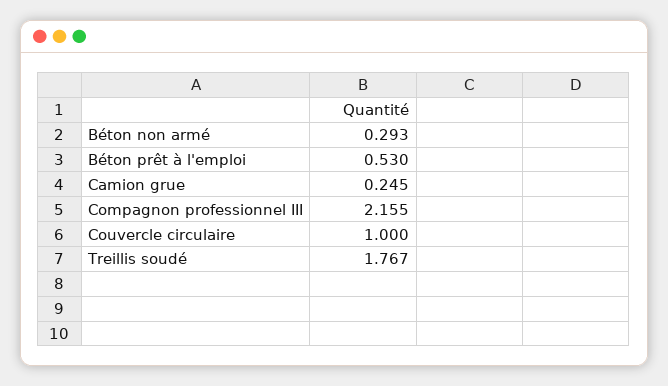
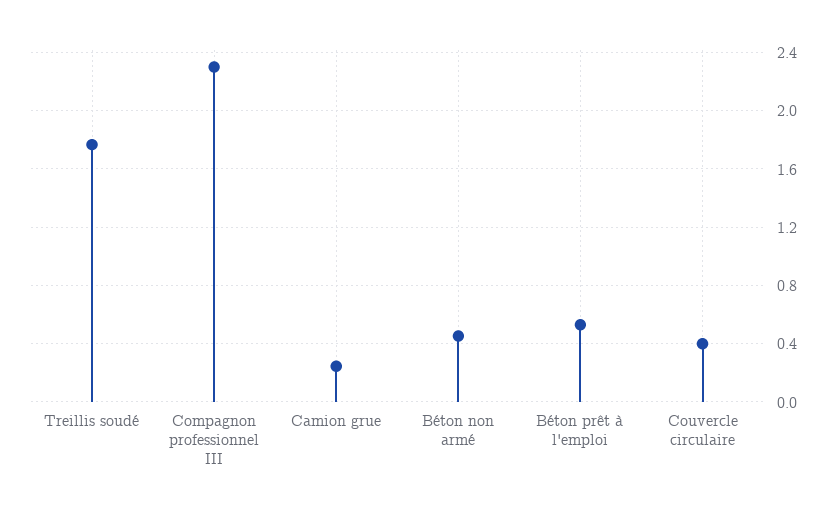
Béton non armé: 0.293 -> 0.45
Compagnon professionnel III: 2.155 -> 2.3
Couvercle circulaire: 1 -> 0.4

